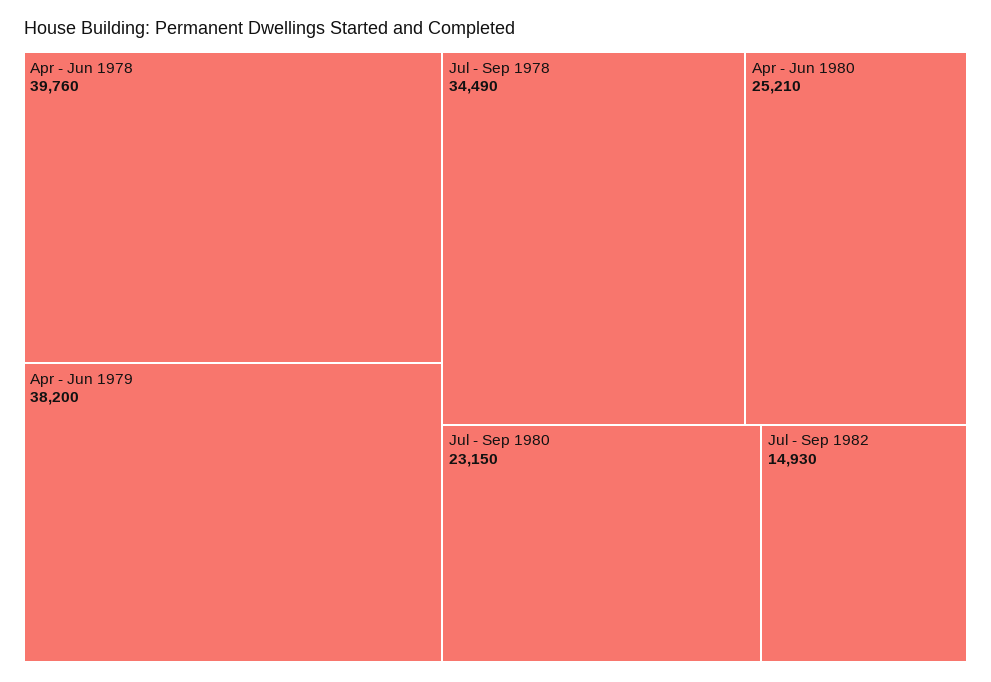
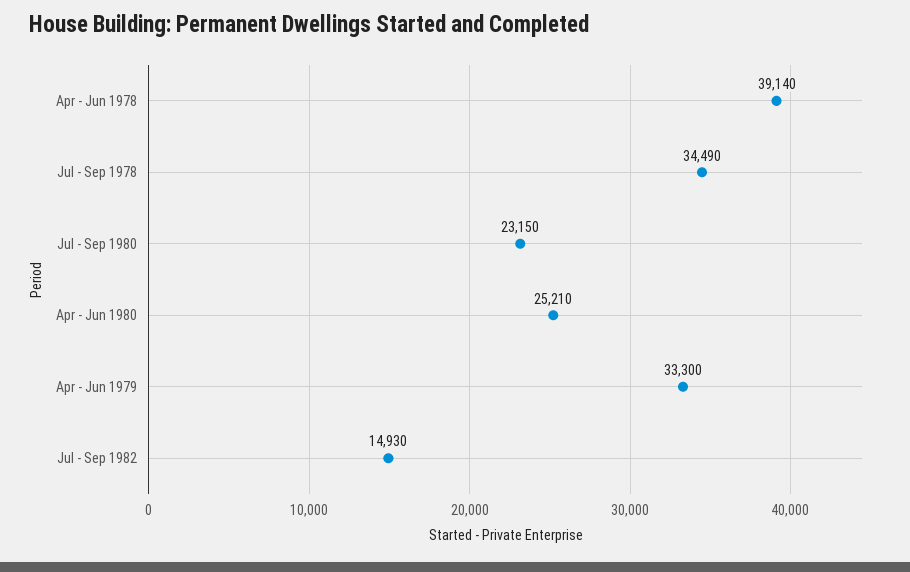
Apr - Jun 1978: 39760 -> 39140
Apr - Jun 1979: 38200 -> 33300

